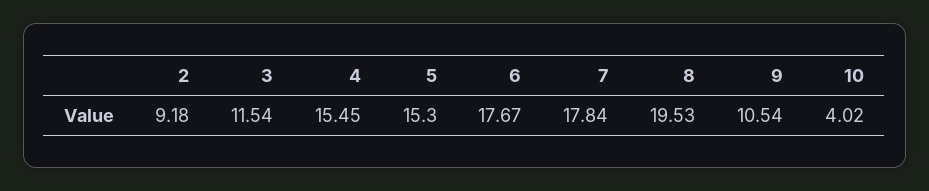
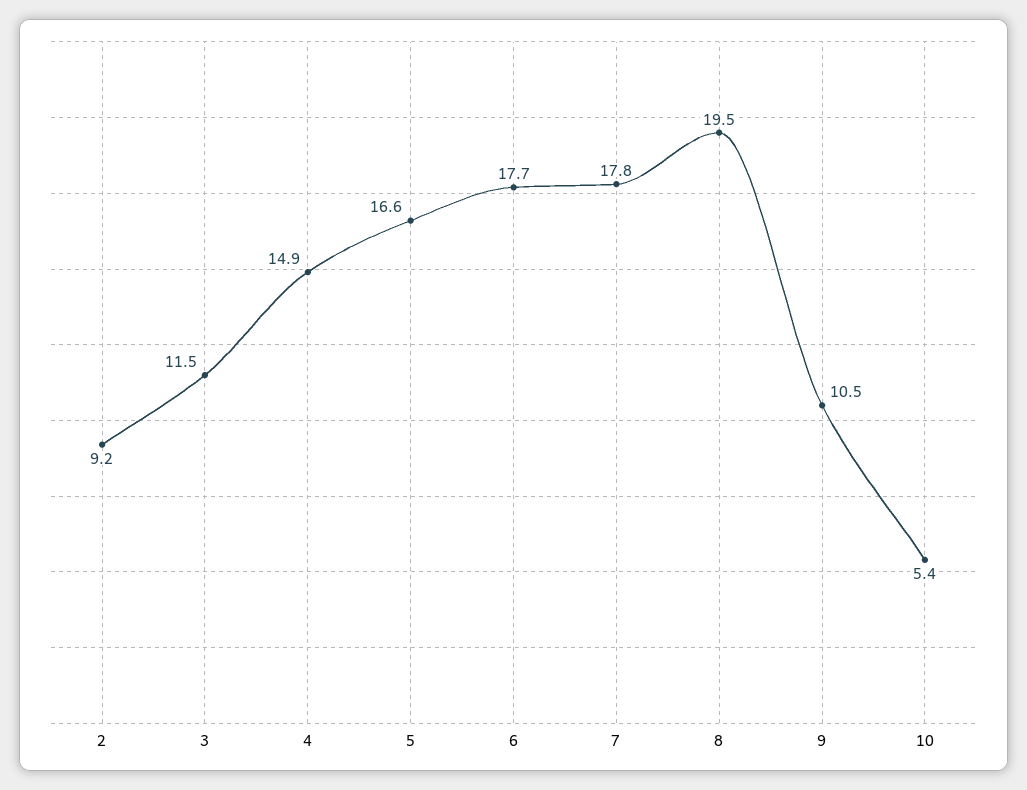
4: 15.45 -> 14.9
5: 15.3 -> 16.6
10: 4.02 -> 5.4

